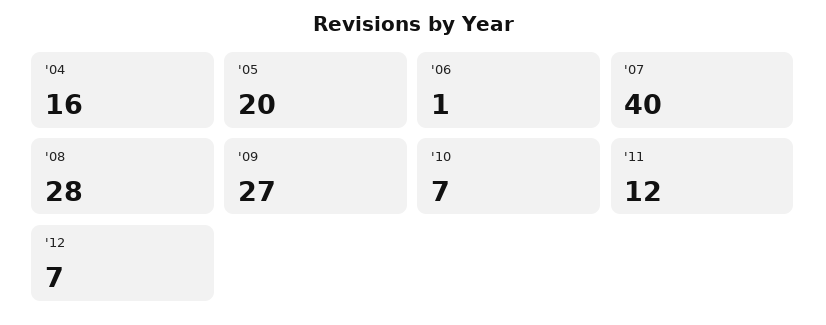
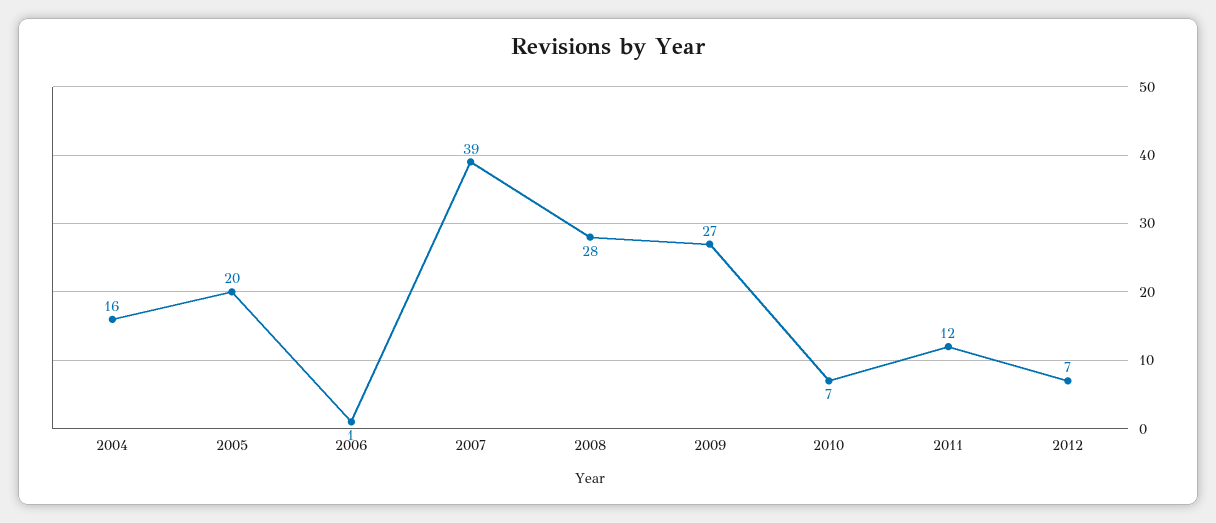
'07: 40 -> 39

